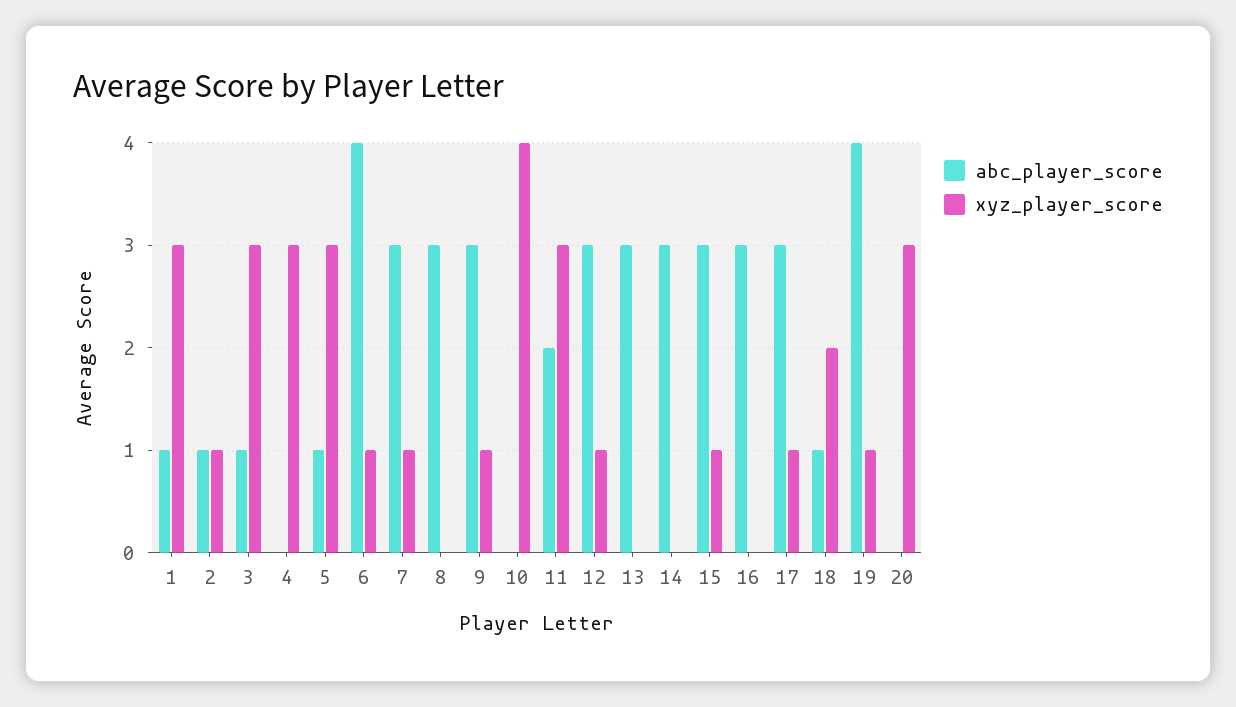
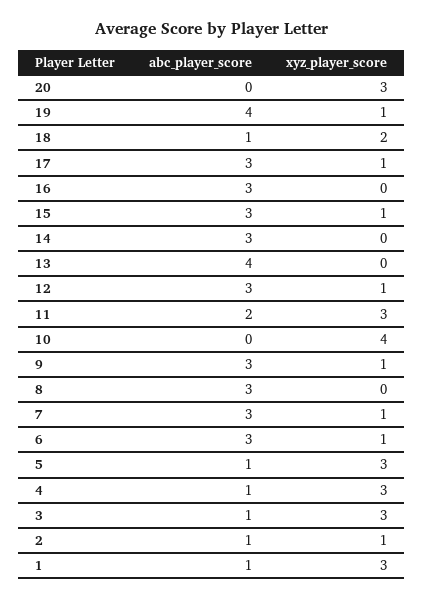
abc_player_score, 4: 0 -> 1
abc_player_score, 6: 4 -> 3
abc_player_score, 13: 3 -> 4

